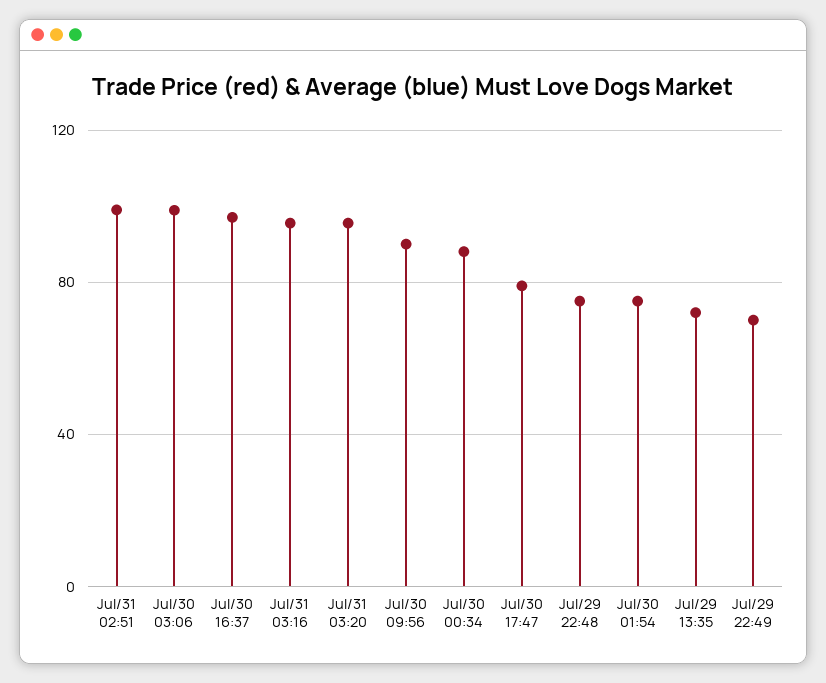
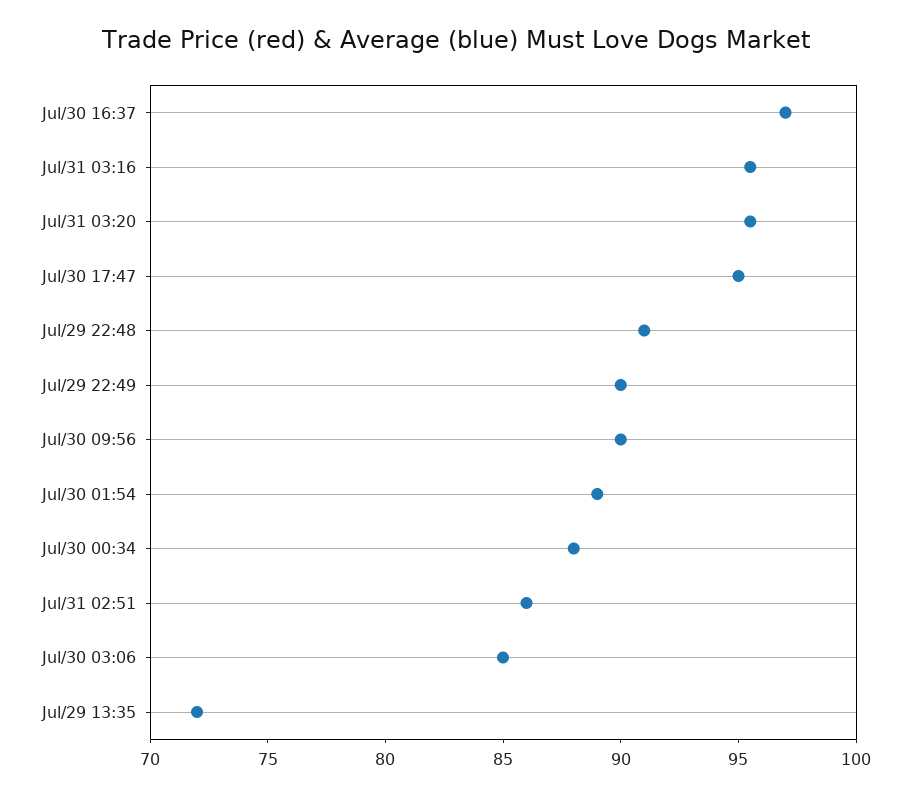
Jul/31 02:51: 100 -> 86
Jul/30 03:06: 100 -> 85
Jul/30 17:47: 80 -> 95
Jul/29 22:48: 75 -> 91
Jul/30 01:54: 75 -> 89
Jul/29 22:49: 70 -> 90

